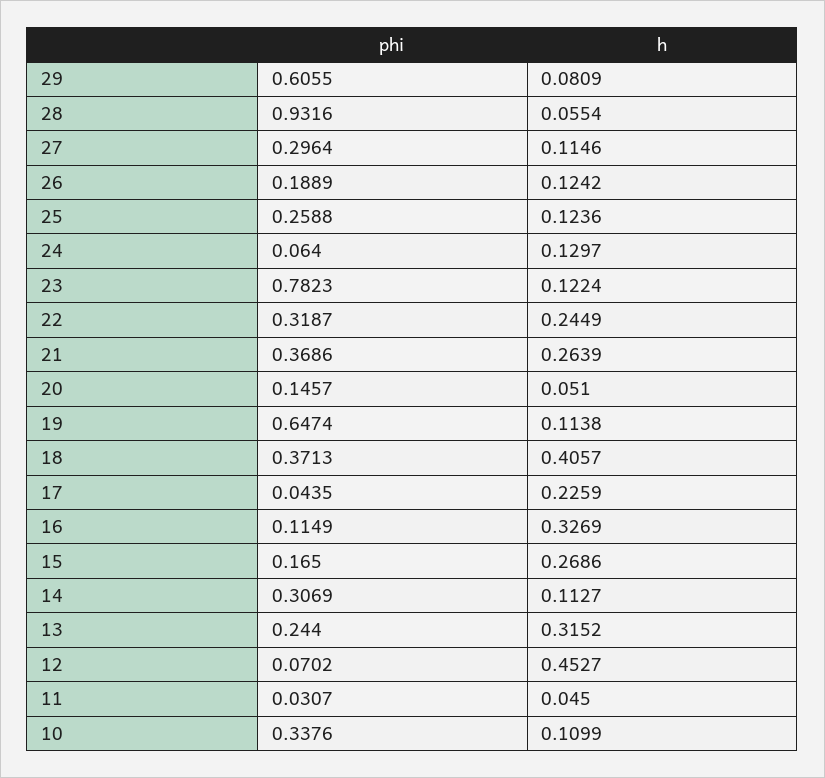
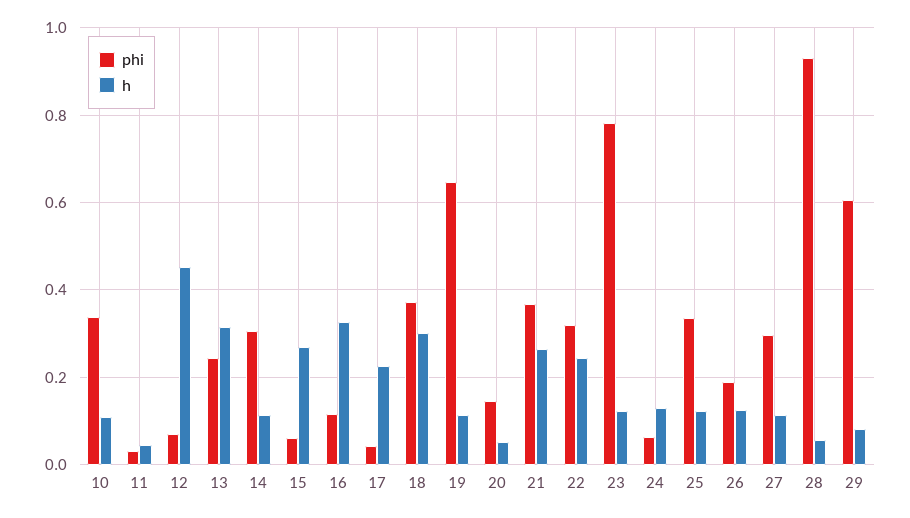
phi, 25: 0.2588 -> 0.34
h, 18: 0.4057 -> 0.3
phi, 15: 0.165 -> 0.06

